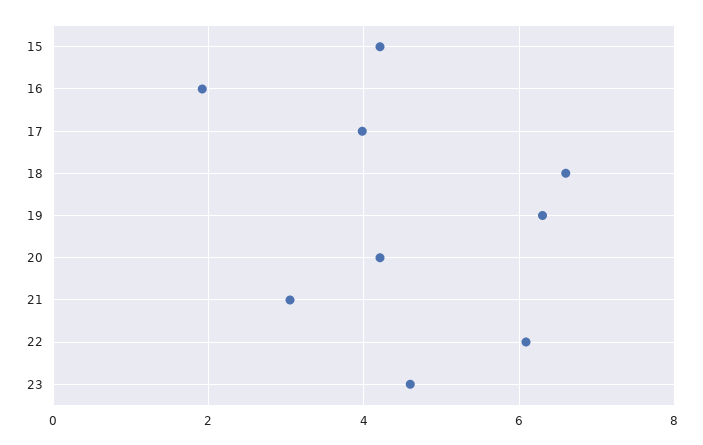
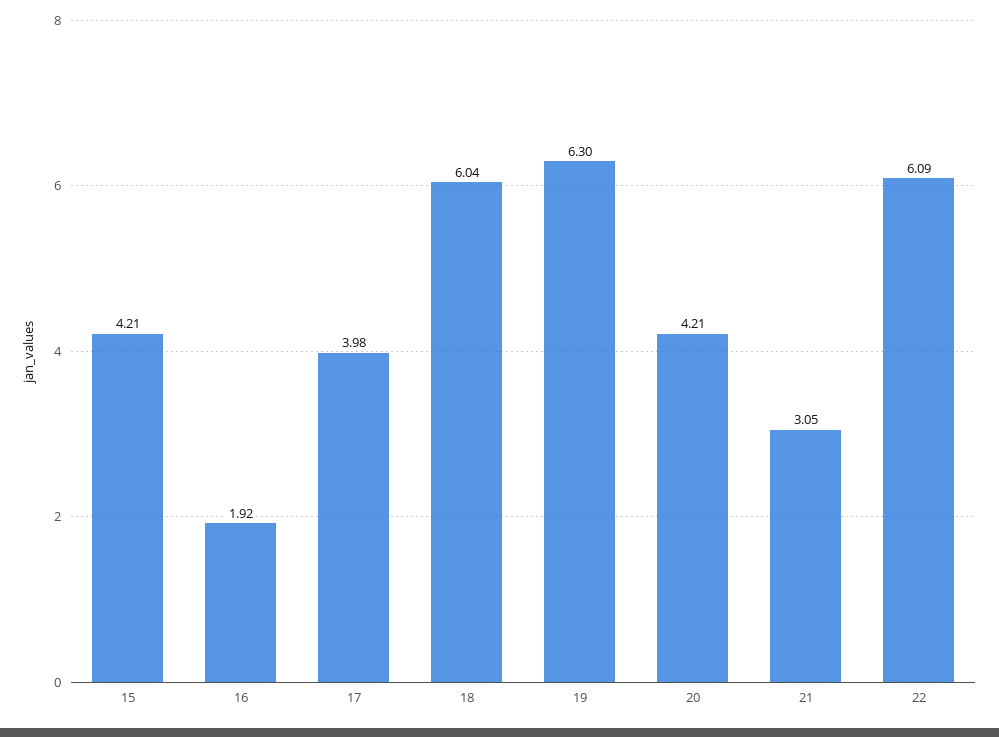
18: 6.6 -> 6.04
23: 4.6 -> none

